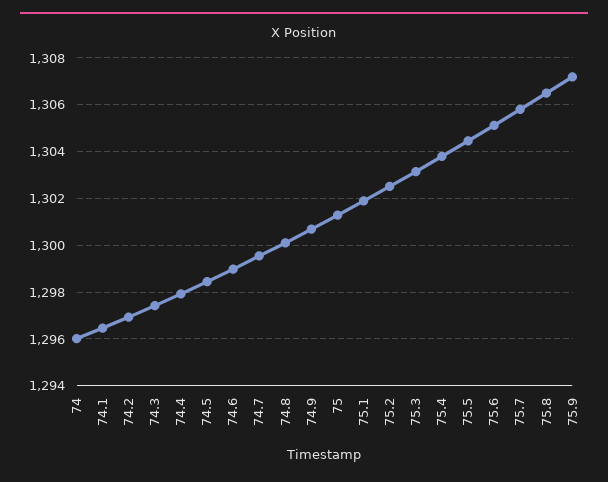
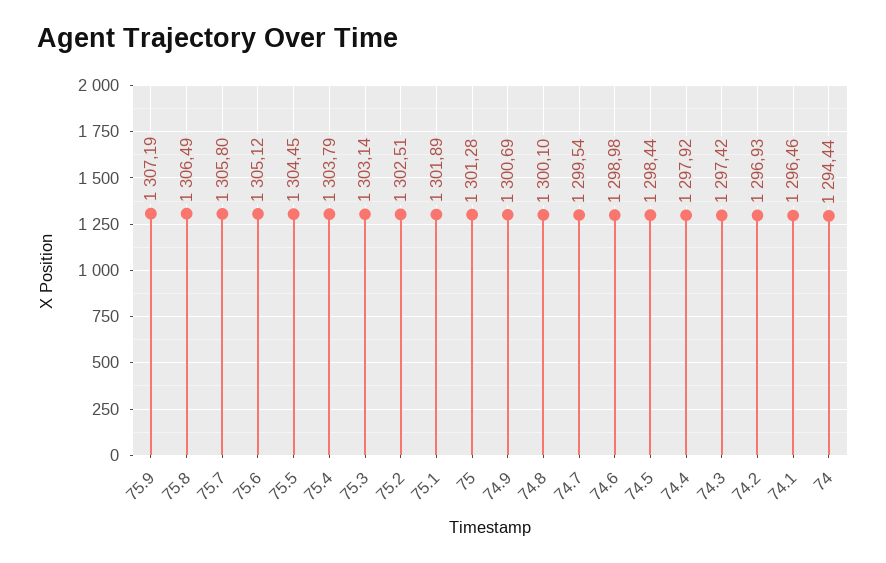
74: 1296 -> 1294.44

